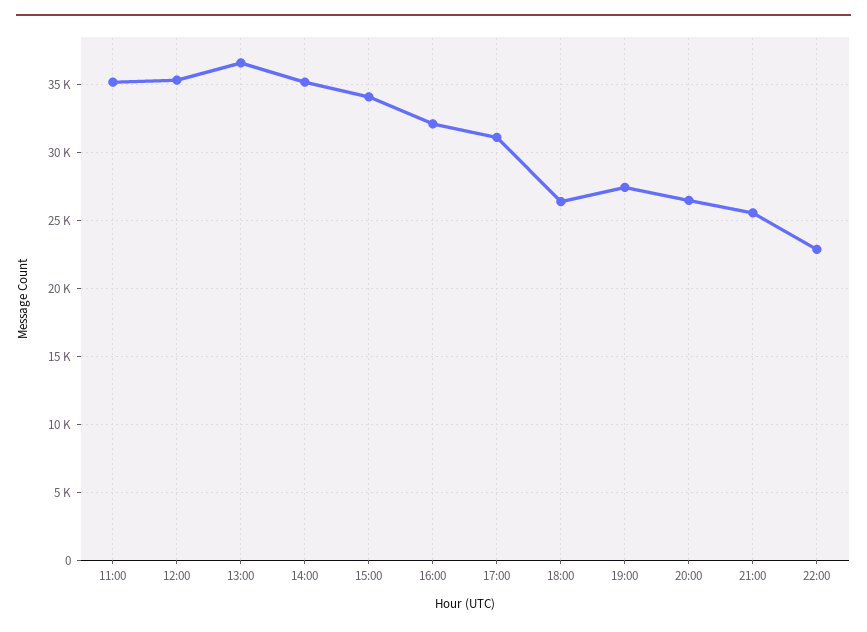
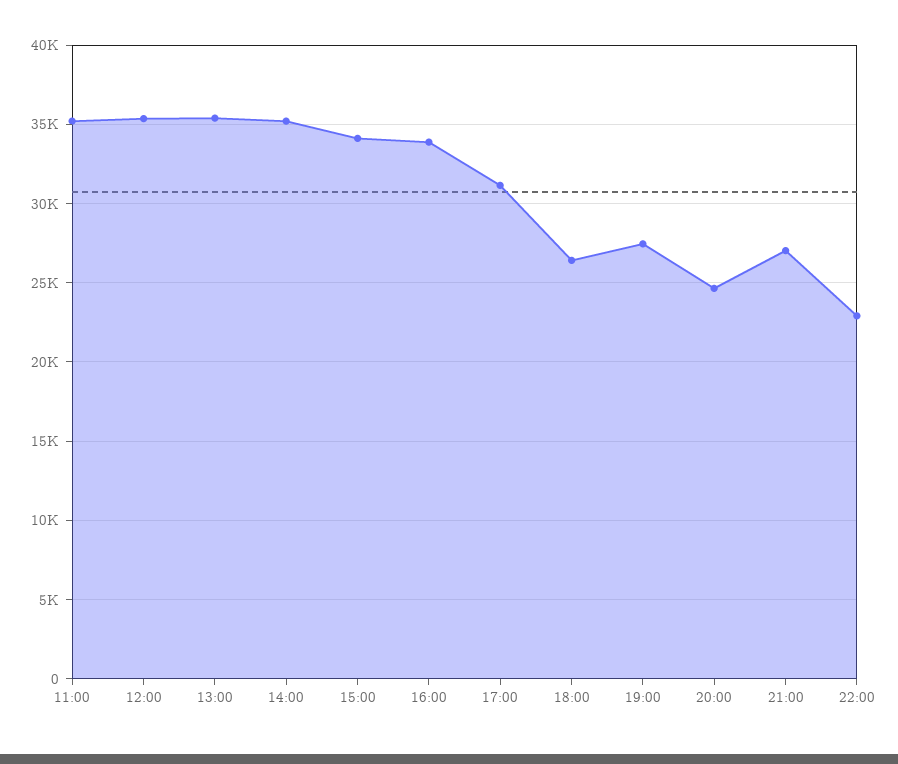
13:00: 36500 -> 35500
16:00: 32000 -> 34000
20:00: 26500 -> 24500
21:00: 25500 -> 27000

